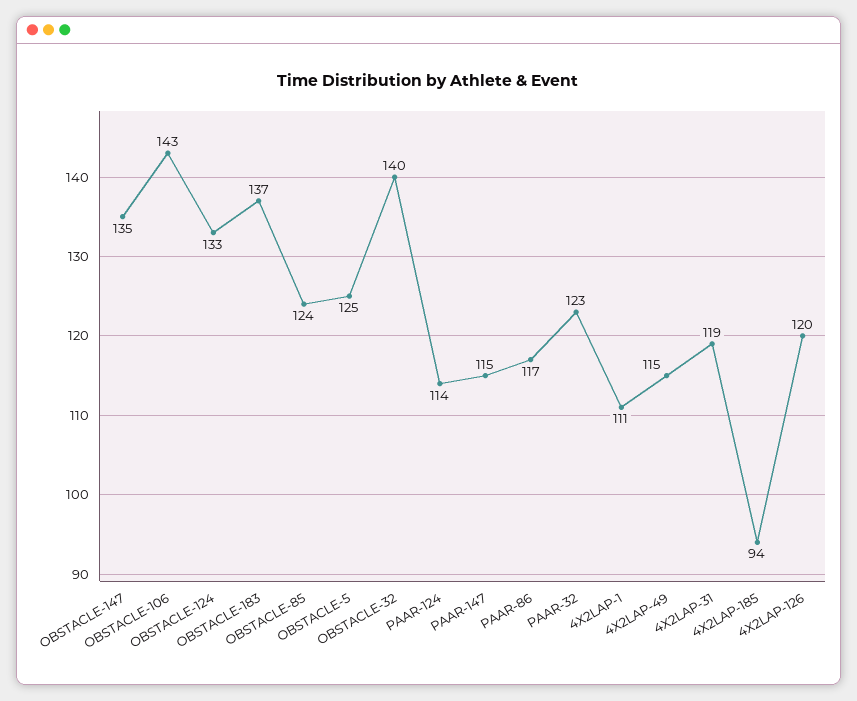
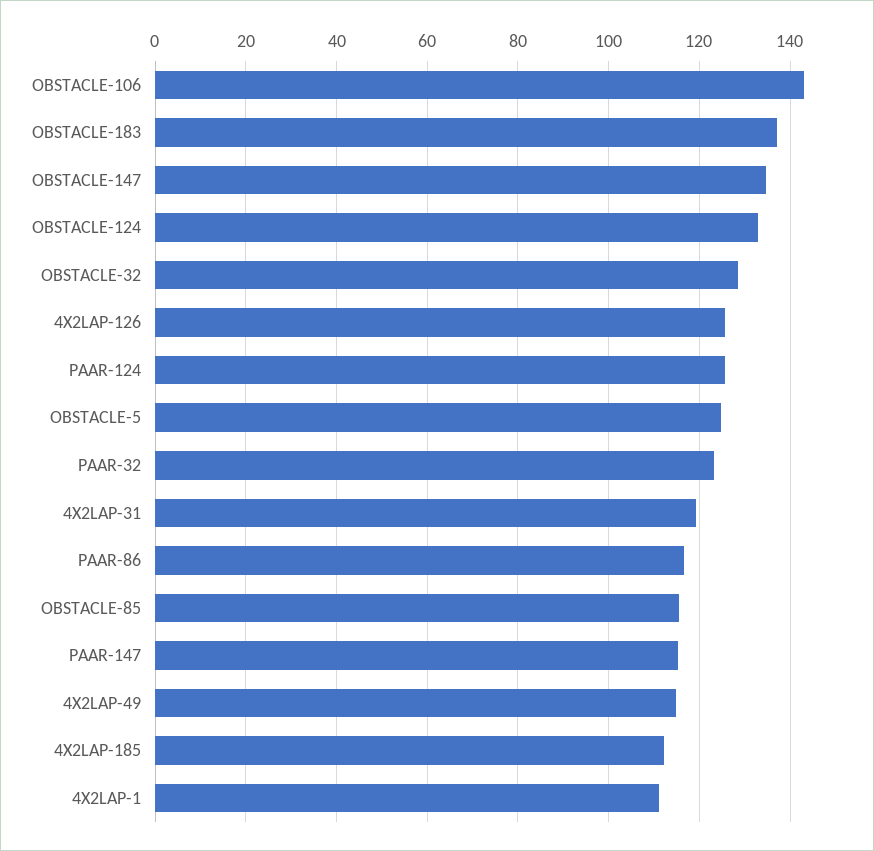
OBSTACLE-85: 124 -> 116
OBSTACLE-32: 140 -> 128
PAAR-124: 114 -> 126
4X2LAP-185: 94 -> 112
4X2LAP-126: 120 -> 126

